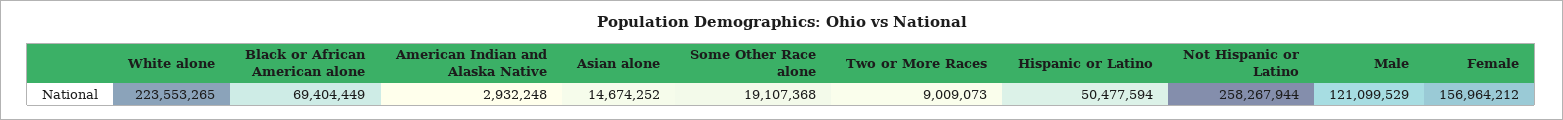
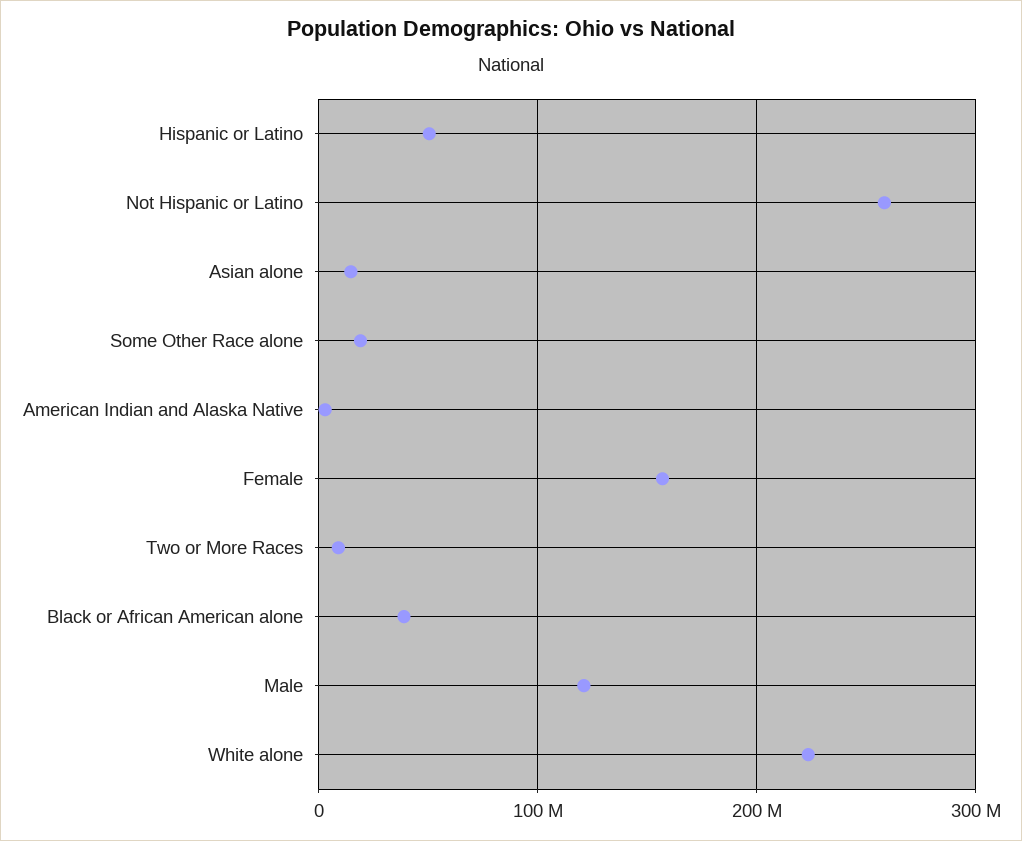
Black or African American alone: 69404449 -> 40000000

